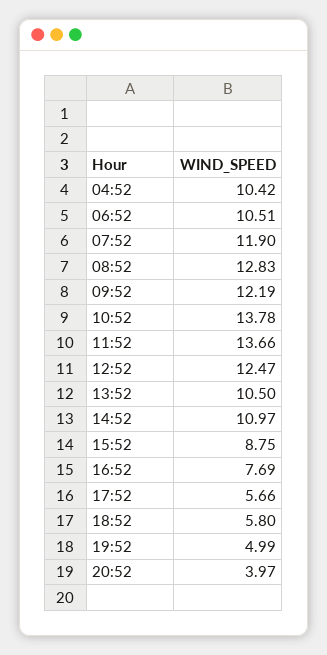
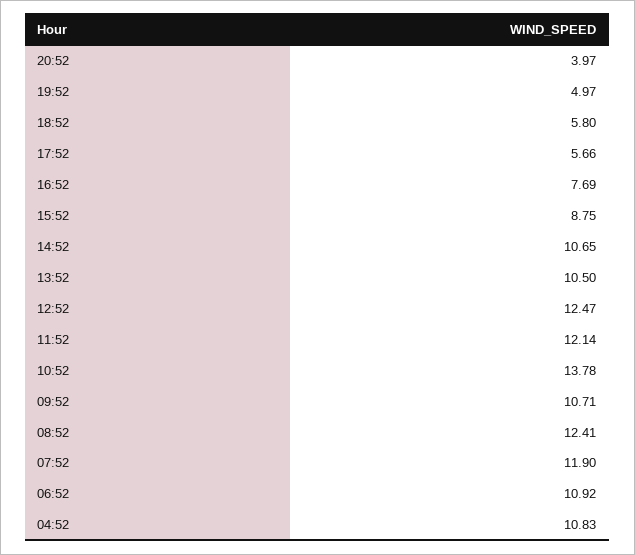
04:52: 10.42 -> 10.83
06:52: 10.51 -> 10.92
08:52: 12.83 -> 12.41
09:52: 12.19 -> 10.71
11:52: 13.66 -> 12.14
14:52: 10.97 -> 10.65
19:52: 4.99 -> 4.97

